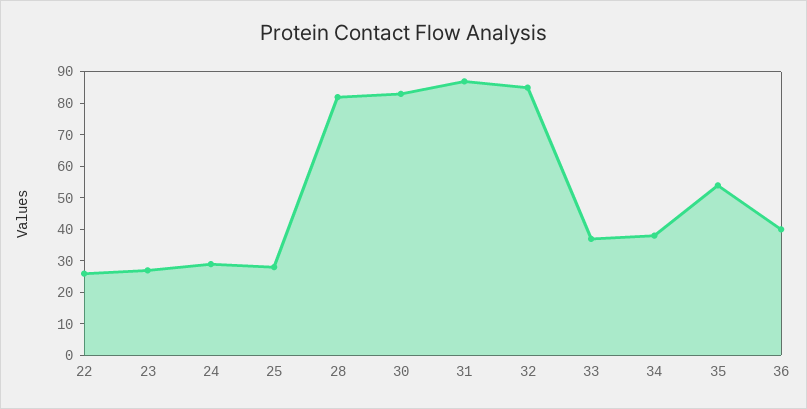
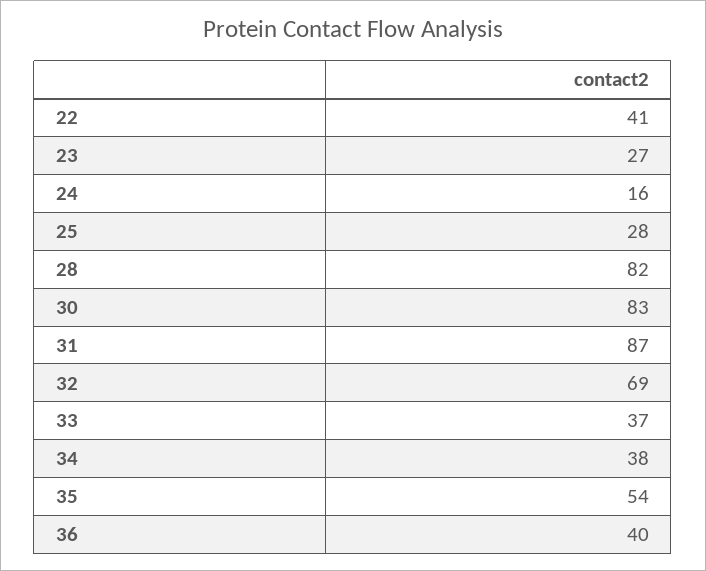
22: 25 -> 41
24: 30 -> 16
32: 85 -> 69

